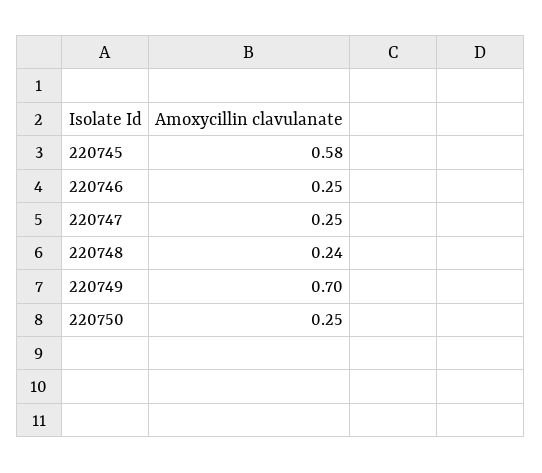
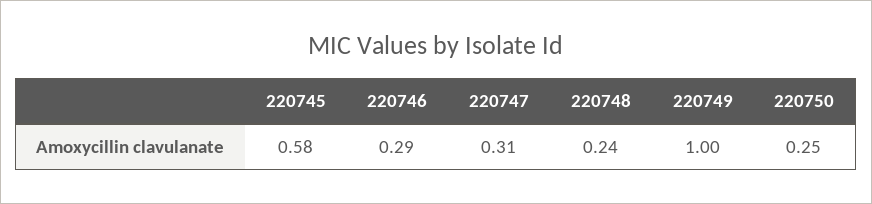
220746: 0.25 -> 0.29
220747: 0.25 -> 0.31
220749: 0.7 -> 1

